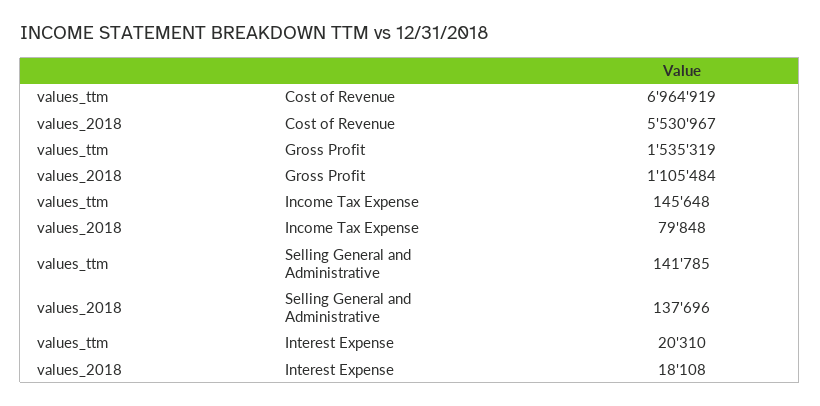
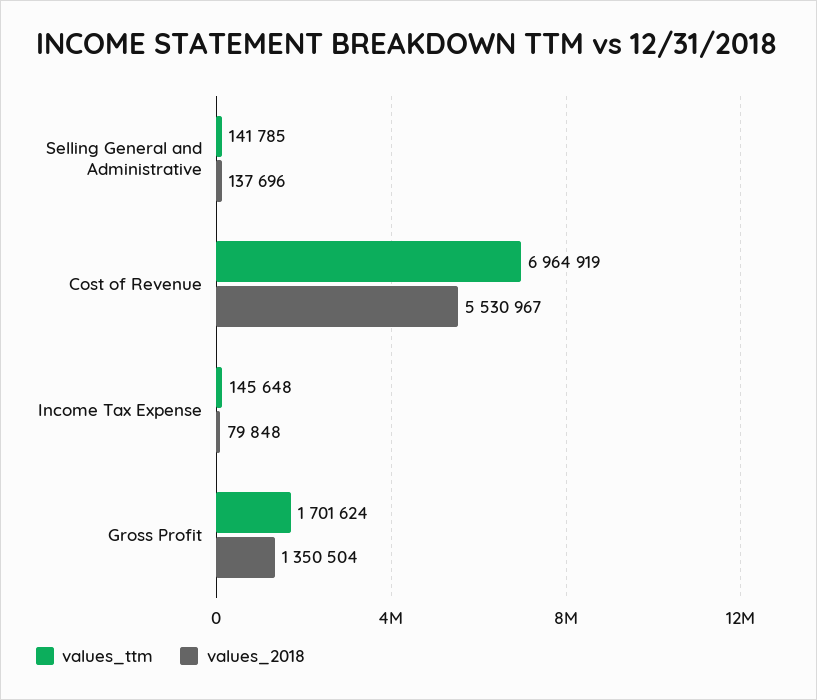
values_ttm, Gross Profit: 1535319 -> 1701624
values_2018, Gross Profit: 1105484 -> 1350504
values_ttm, Interest Expense: 20310 -> none
values_2018, Interest Expense: 18108 -> none

